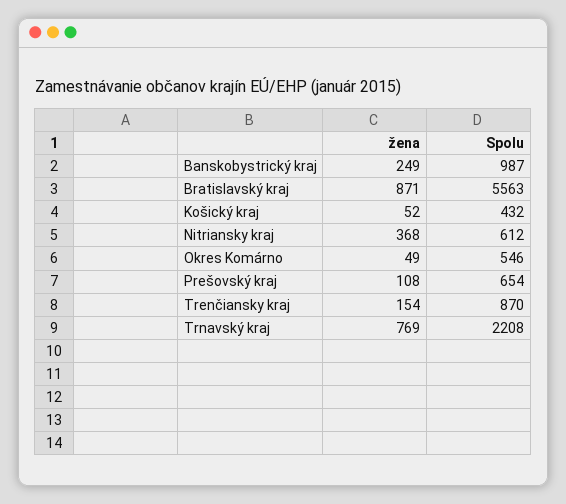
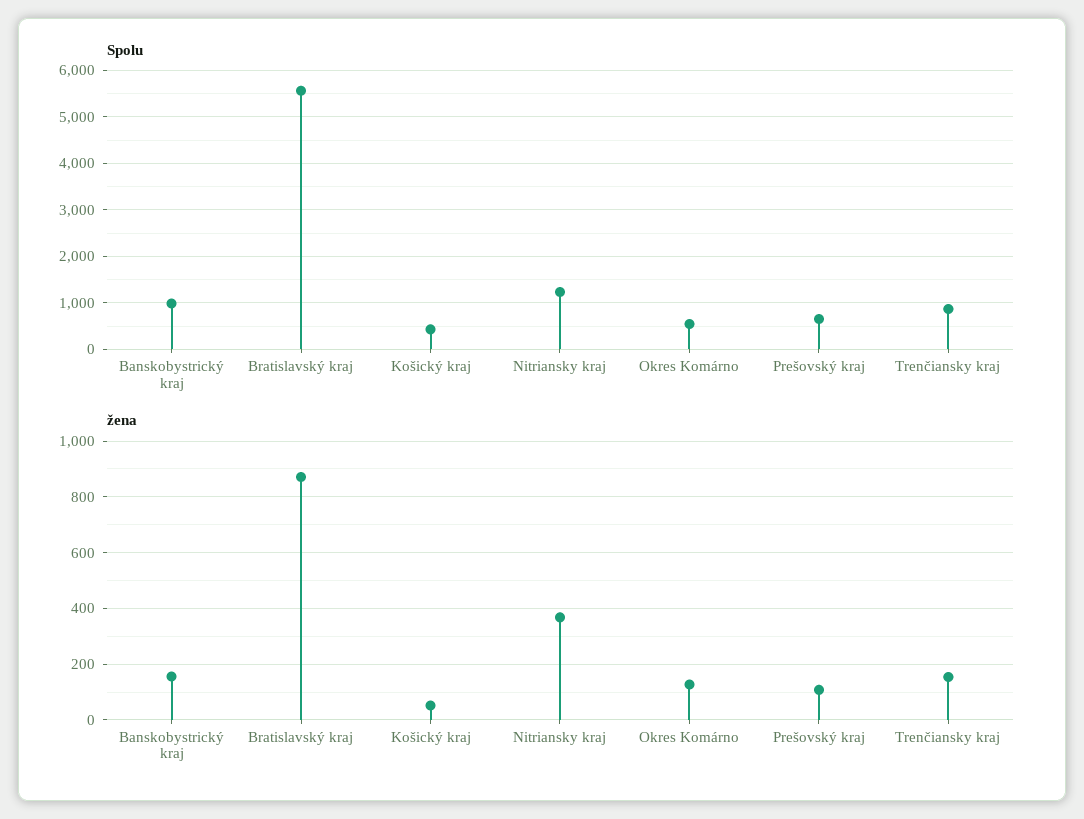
žena, Banskobystrický kraj: 249 -> 150
Spolu, Nitriansky kraj: 612 -> 1200
žena, Okres Komárno: 49 -> 125
žena, Trnavský kraj: 769 -> none
Spolu, Trnavský kraj: 2208 -> none

